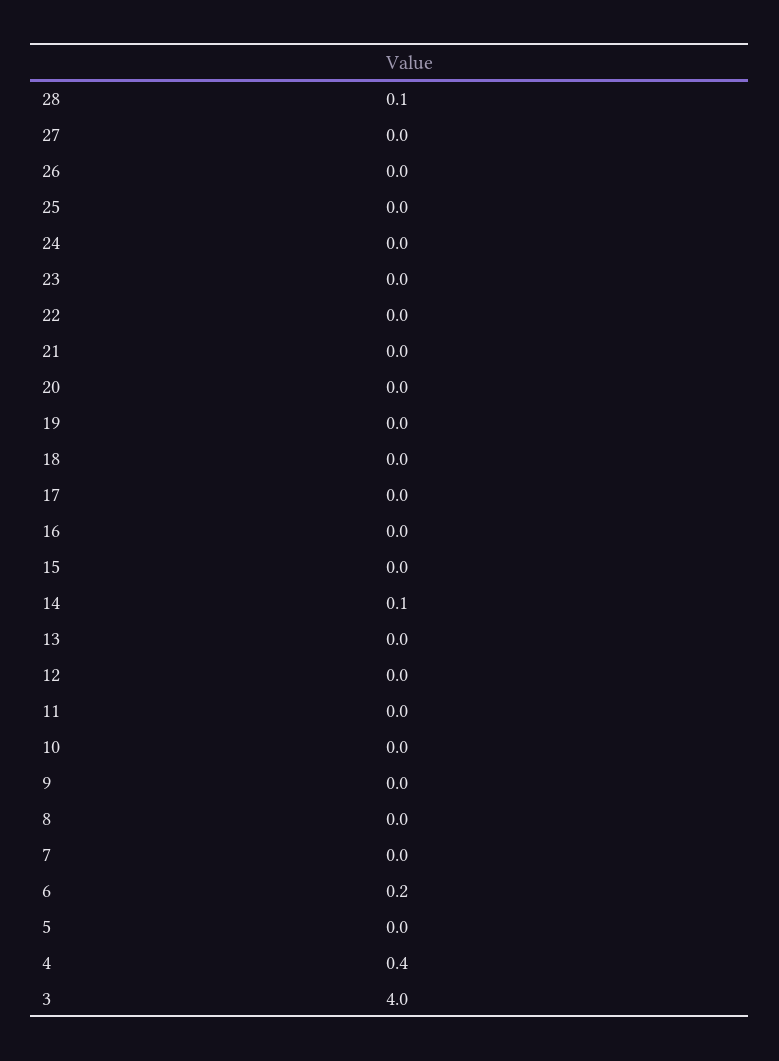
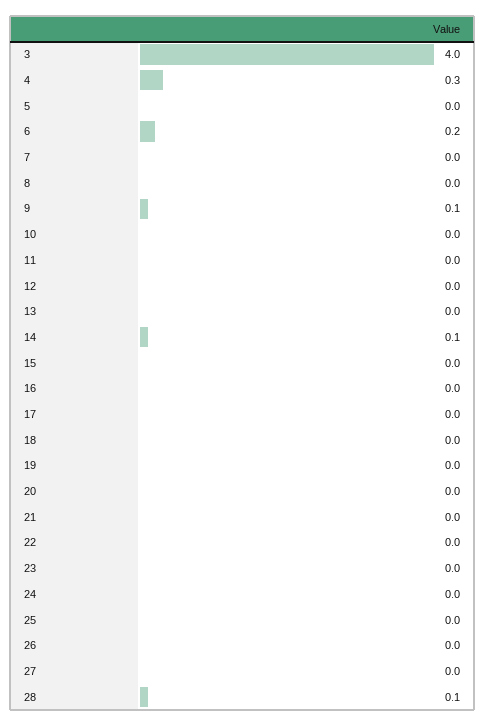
9: 0 -> 0.1
4: 0.4 -> 0.3

